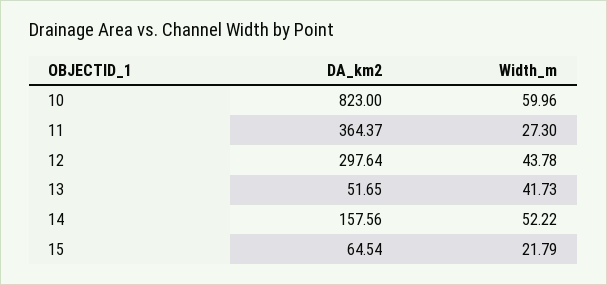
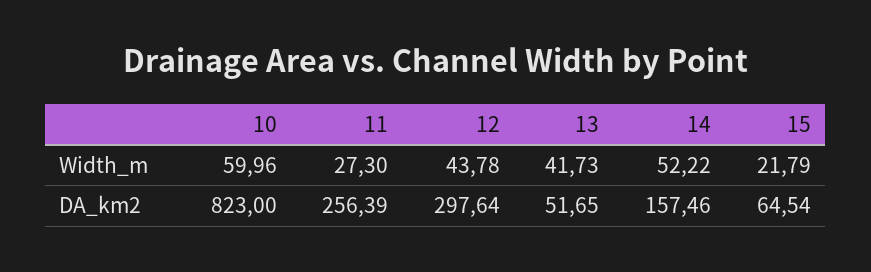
DA_km2, 11: 364.37 -> 256.39
DA_km2, 14: 157.56 -> 157.46

